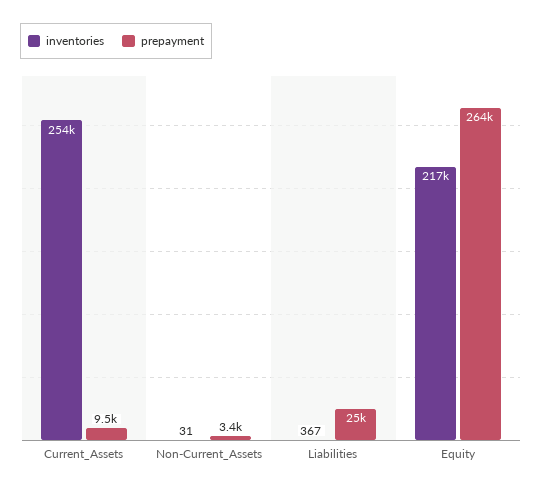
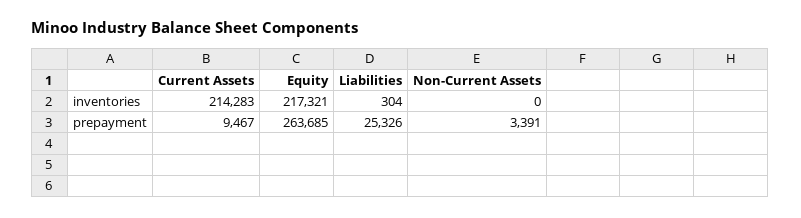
inventories, Current_Assets: 254000 -> 214283
inventories, Non-Current_Assets: 31 -> 0
inventories, Liabilities: 367 -> 304

